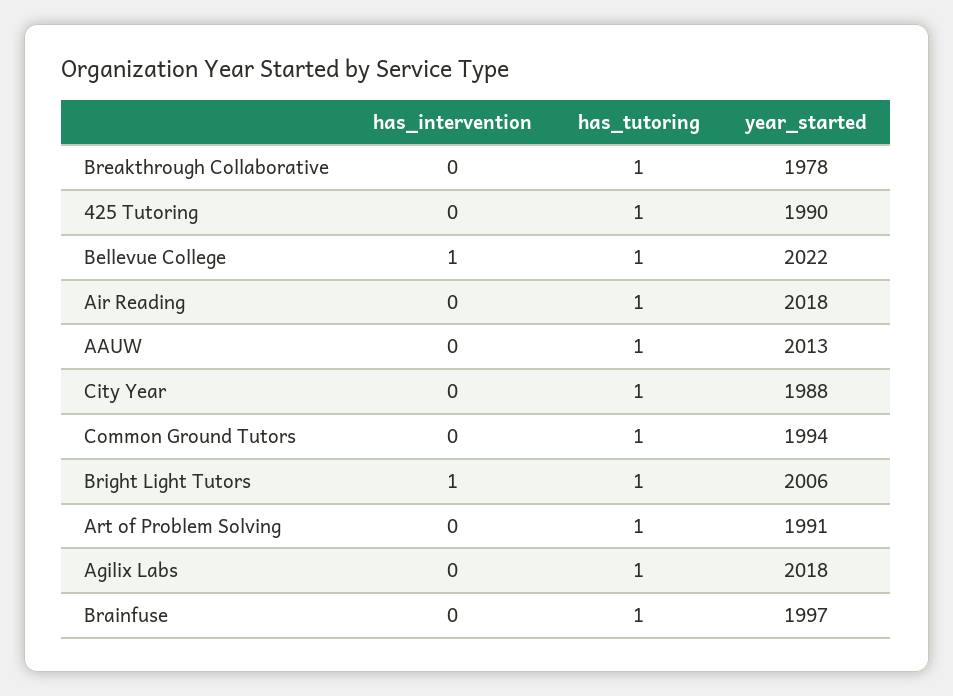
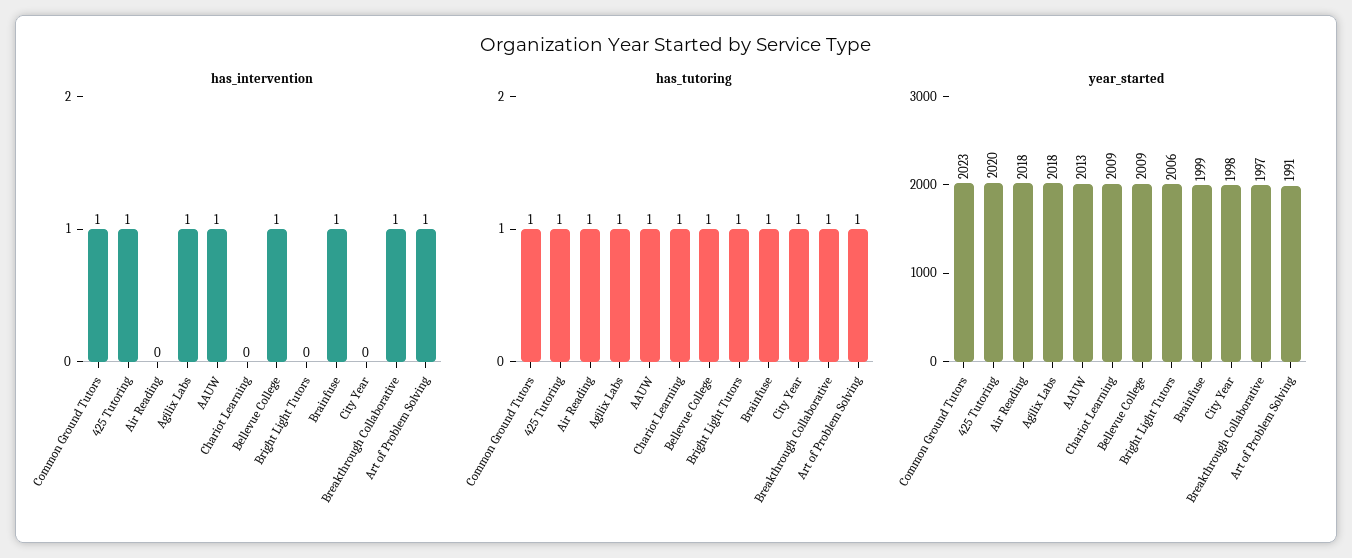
has_intervention, Breakthrough Collaborative: 0 -> 1
year_started, Breakthrough Collaborative: 1978 -> 1997
has_intervention, 425 Tutoring: 0 -> 1
year_started, 425 Tutoring: 1990 -> 2020
year_started, Bellevue College: 2022 -> 2009
has_intervention, AAUW: 0 -> 1
year_started, City Year: 1988 -> 1998
has_intervention, Common Ground Tutors: 0 -> 1
year_started, Common Ground Tutors: 1994 -> 2023
has_intervention, Bright Light Tutors: 1 -> 0
has_intervention, Art of Problem Solving: 0 -> 1
has_intervention, Agilix Labs: 0 -> 1
has_intervention, Brainfuse: 0 -> 1
year_started, Brainfuse: 1997 -> 1999
has_intervention, Chariot Learning: none -> 0
has_tutoring, Chariot Learning: none -> 1
year_started, Chariot Learning: none -> 2009

